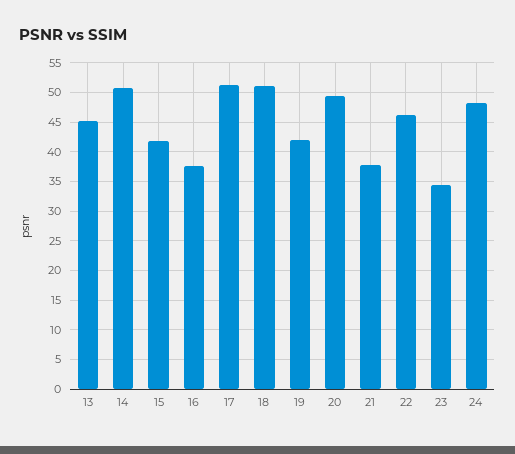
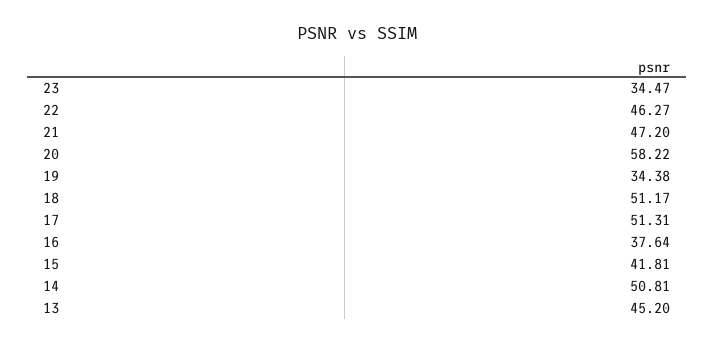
19: 42.5 -> 34.38
20: 50 -> 58.22
21: 37.5 -> 47.2
24: 47.5 -> none

